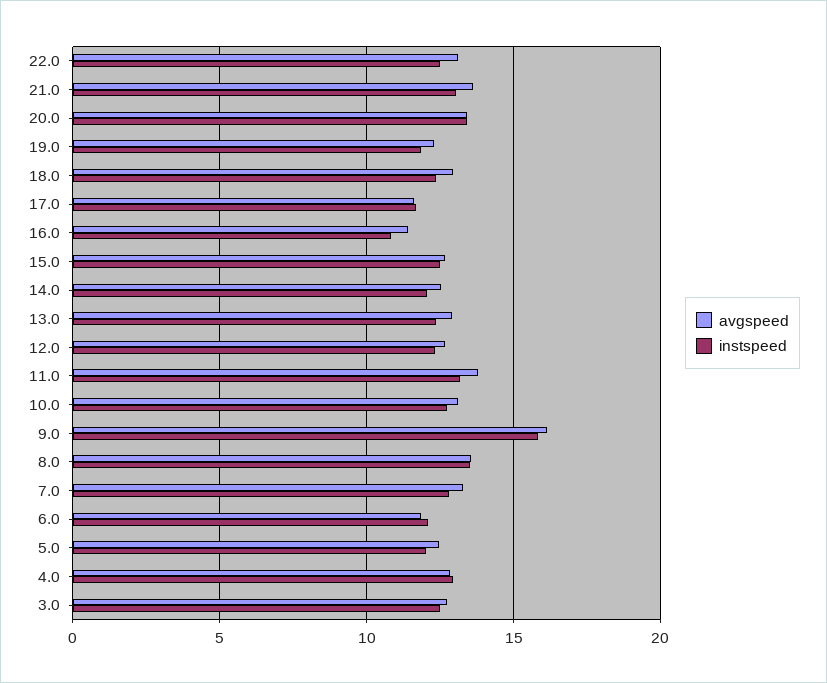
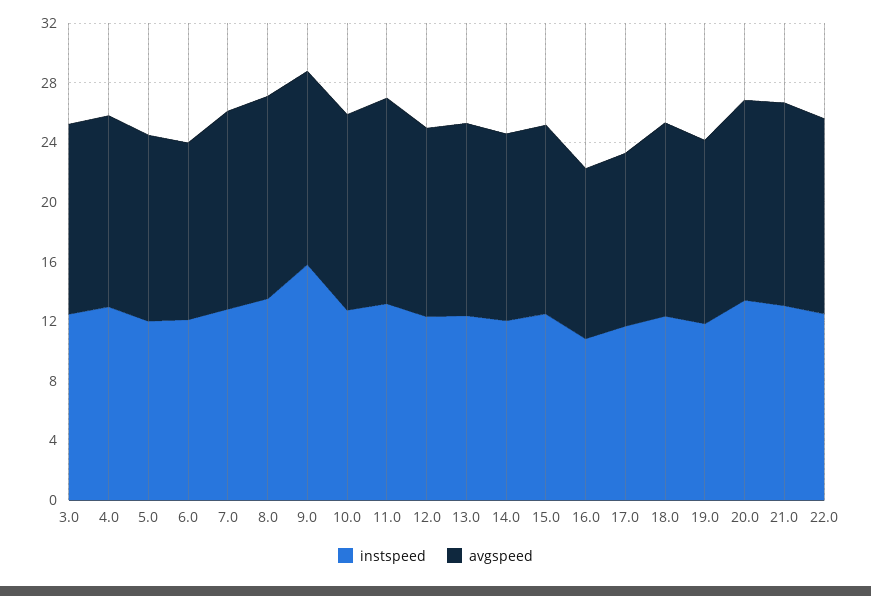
avgspeed, 9.0: 16 -> 13

